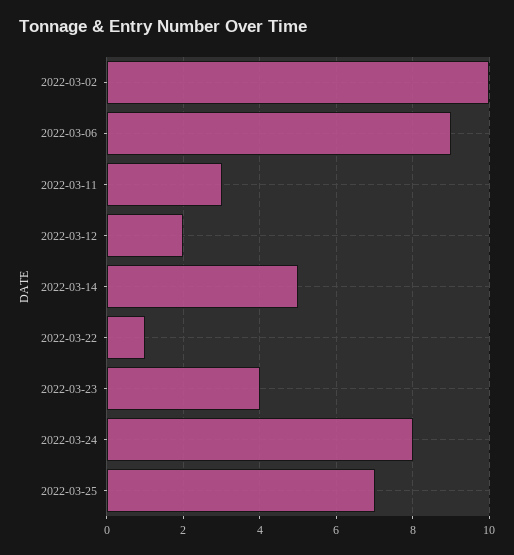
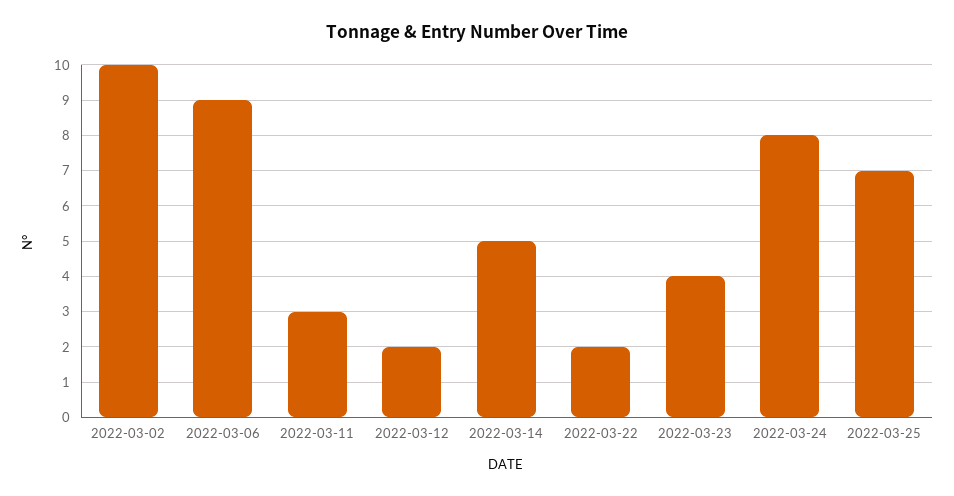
2022-03-22: 1 -> 2

